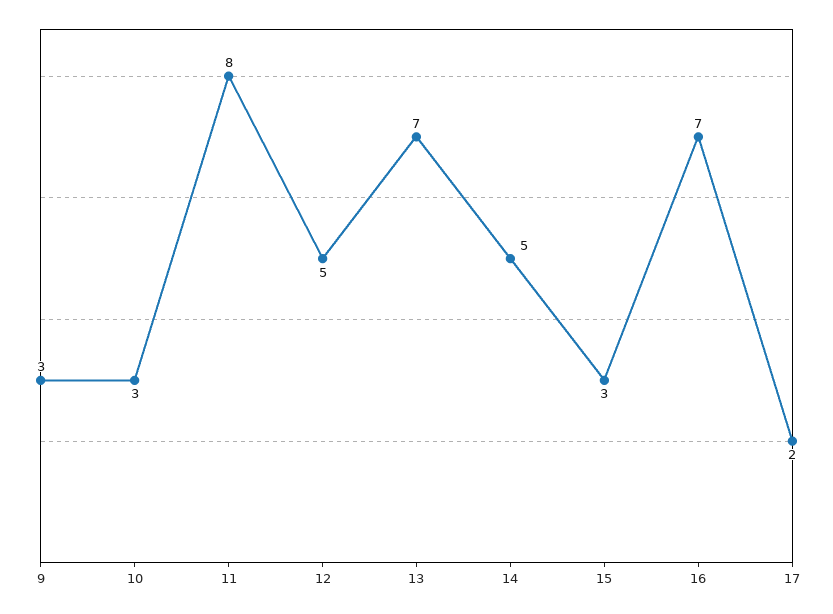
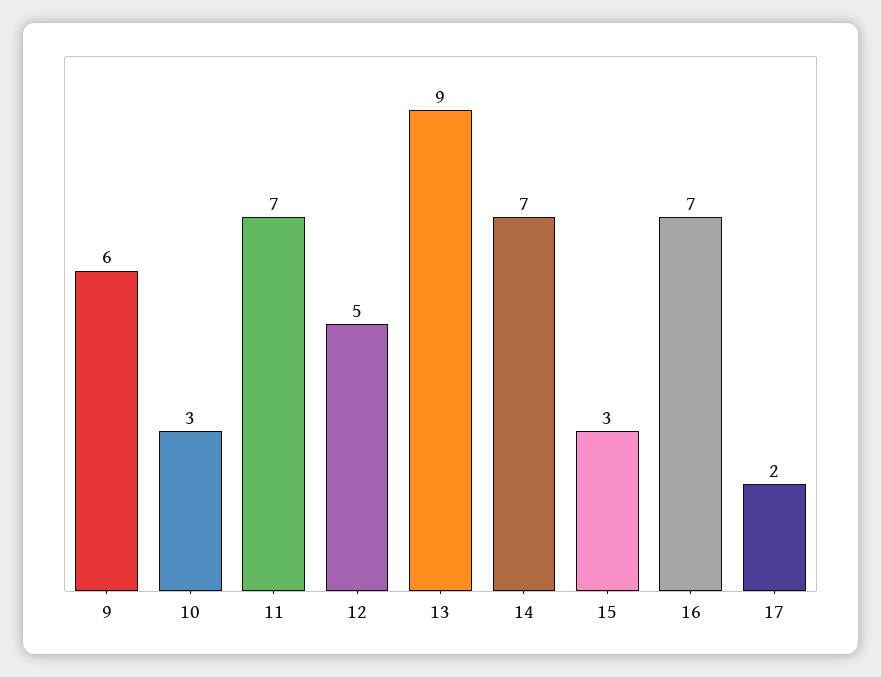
9: 3 -> 6
11: 8 -> 7
13: 7 -> 9
14: 5 -> 7

